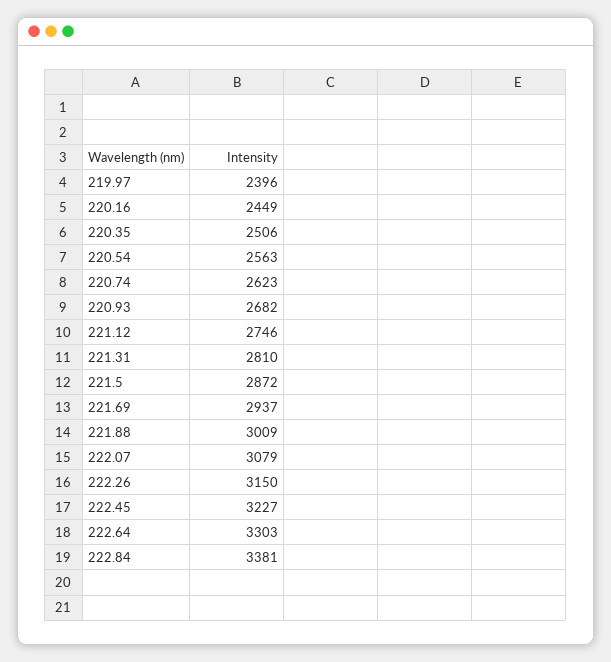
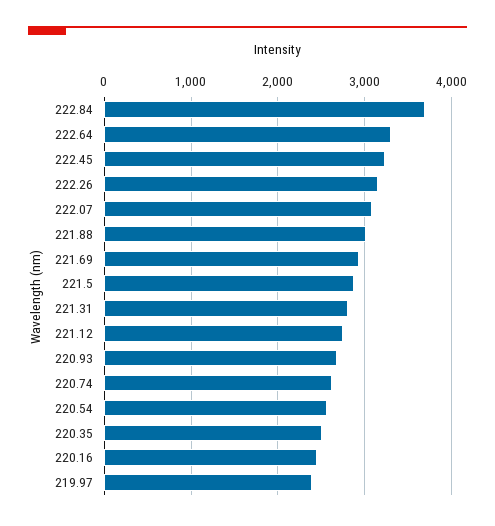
222.84: 3381 -> 3700

